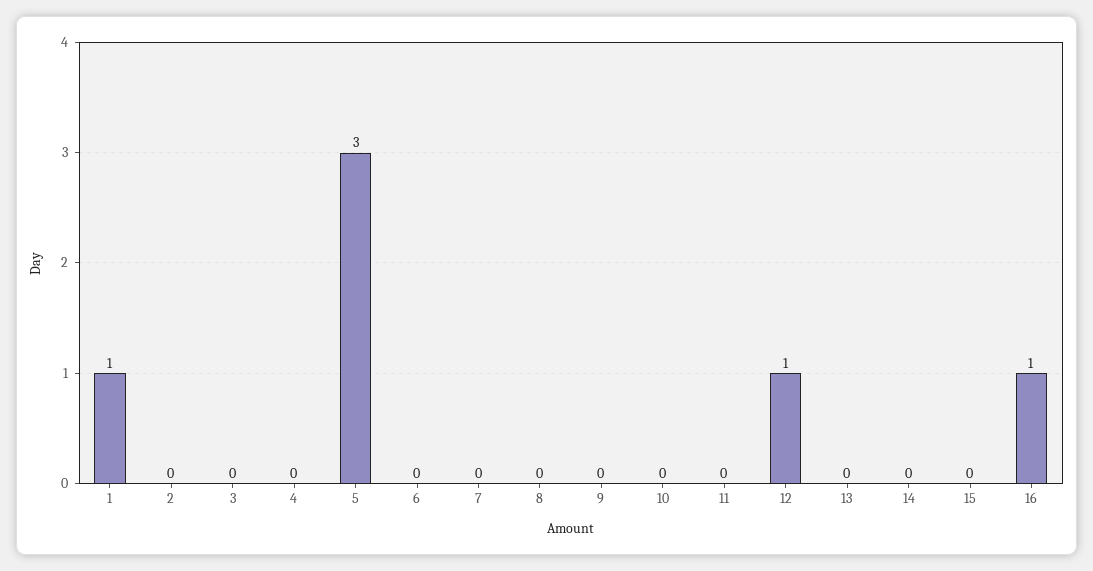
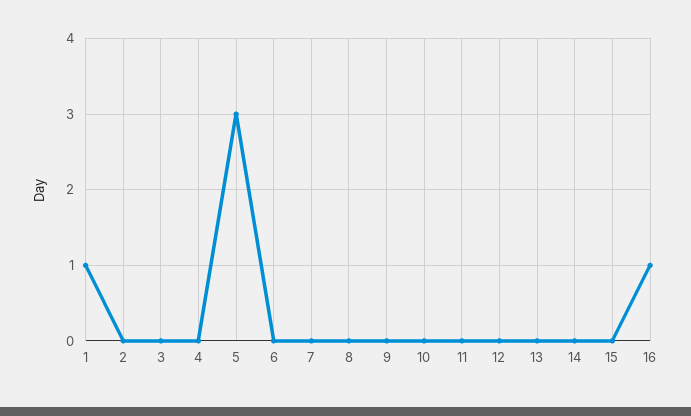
12: 1 -> 0

